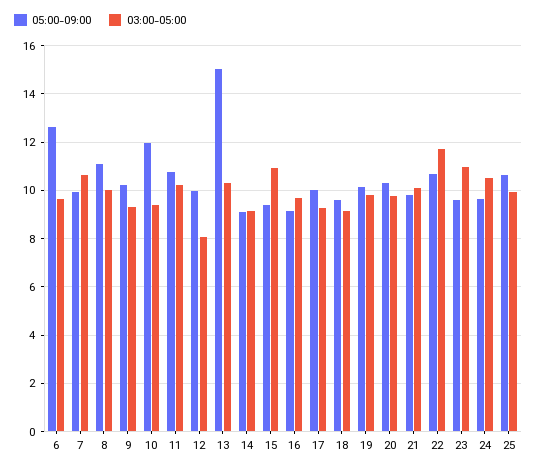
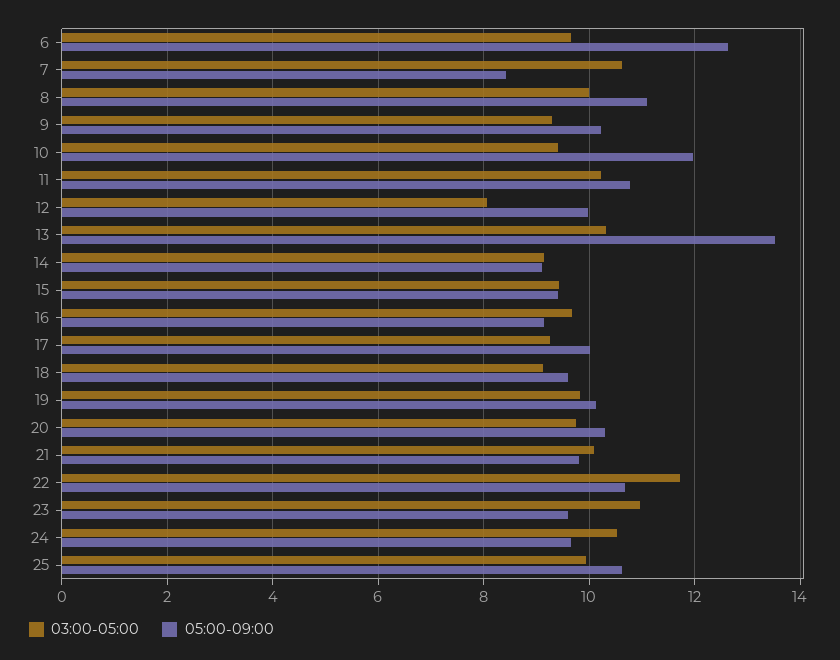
05:00-09:00, 7: 10 -> 8.4
05:00-09:00, 13: 15 -> 13.6
03:00-05:00, 15: 11 -> 9.4

